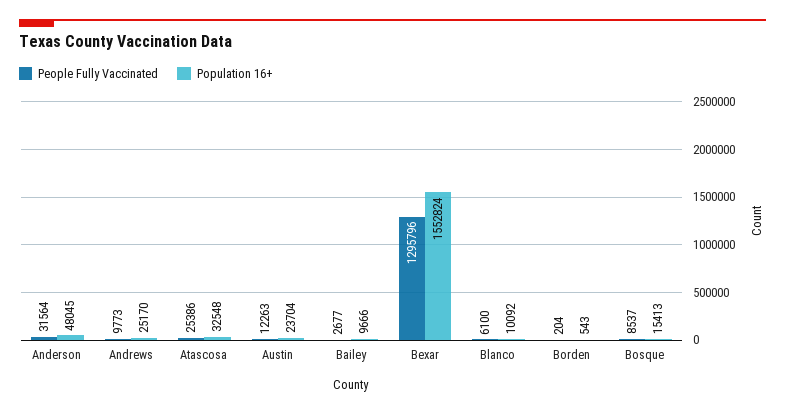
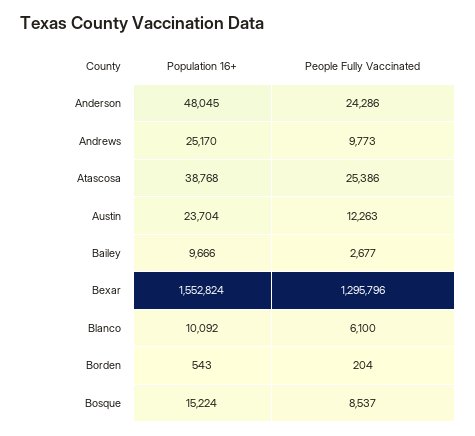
People Fully Vaccinated, Anderson: 31564 -> 24286
Population 16+, Atascosa: 32548 -> 38768
Population 16+, Bosque: 15413 -> 15224

